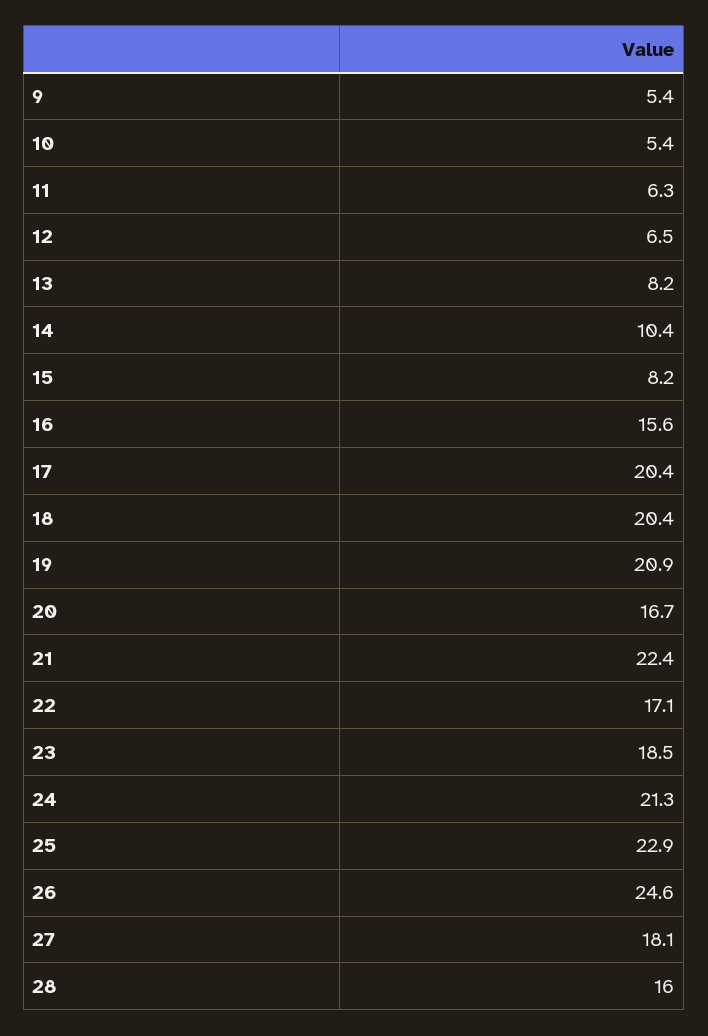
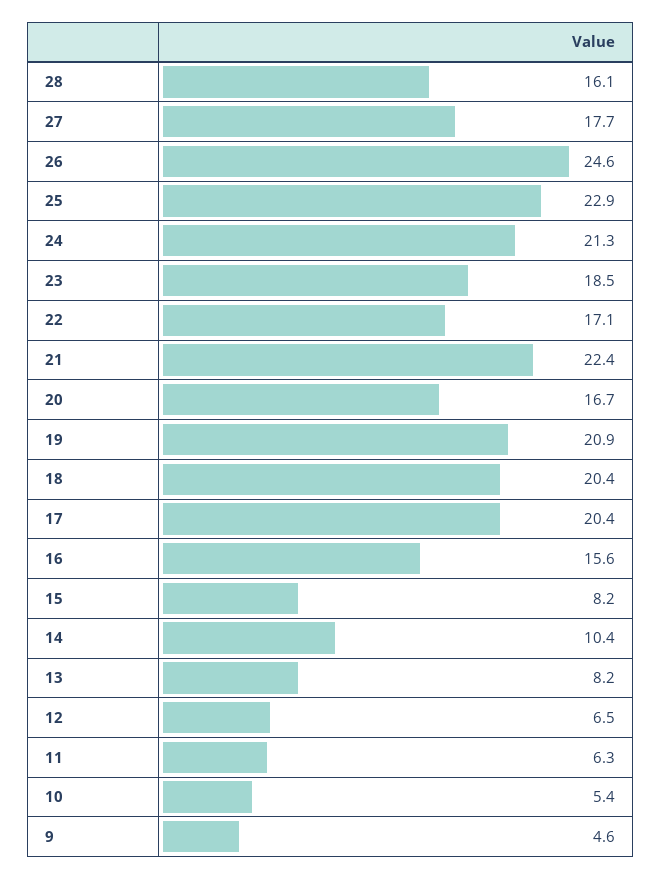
9: 5.4 -> 4.6
27: 18.1 -> 17.7
28: 16 -> 16.1

